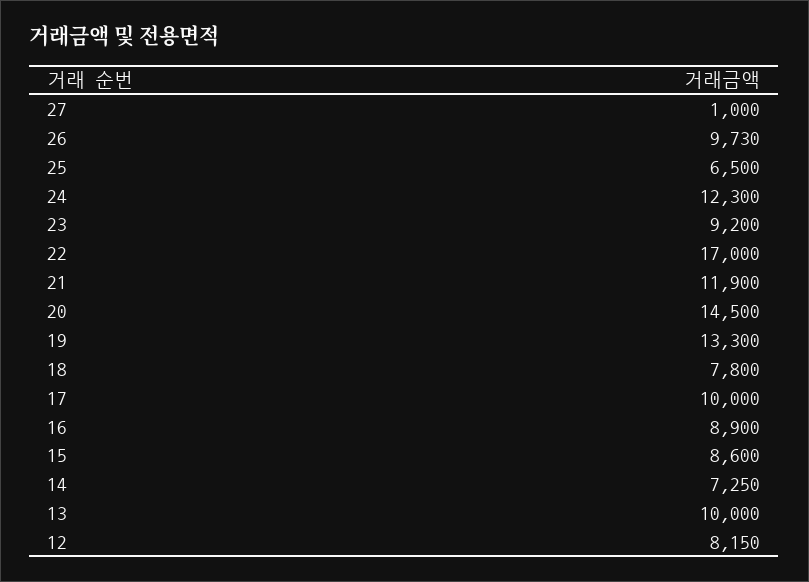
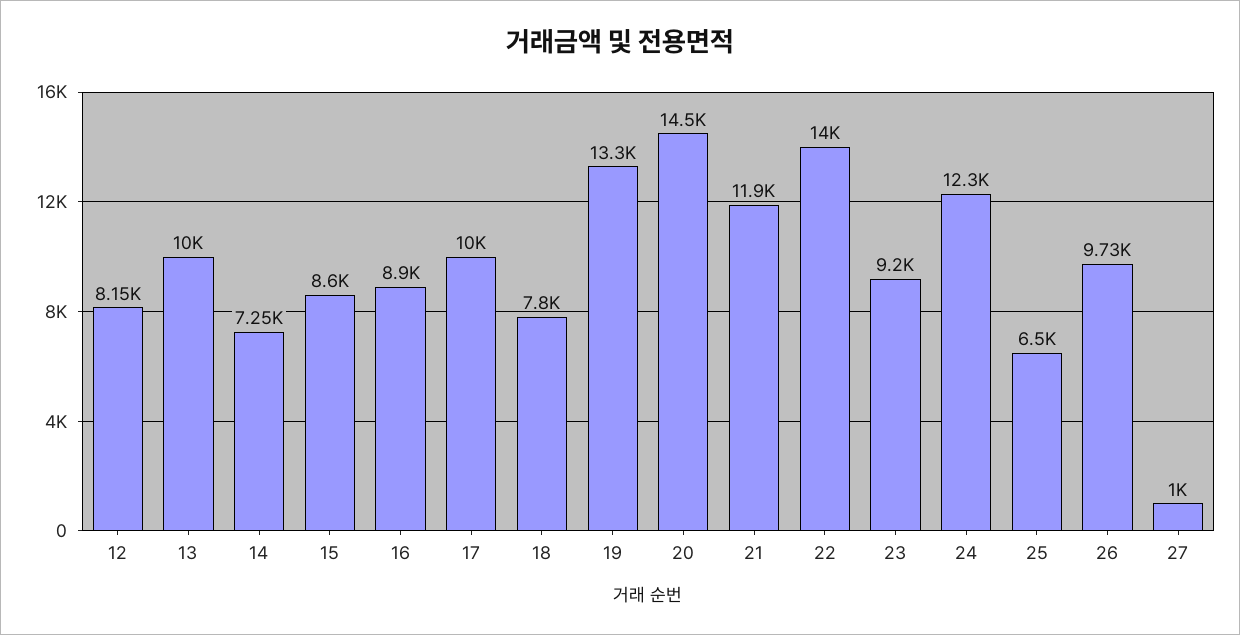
22: 17000 -> 14000

